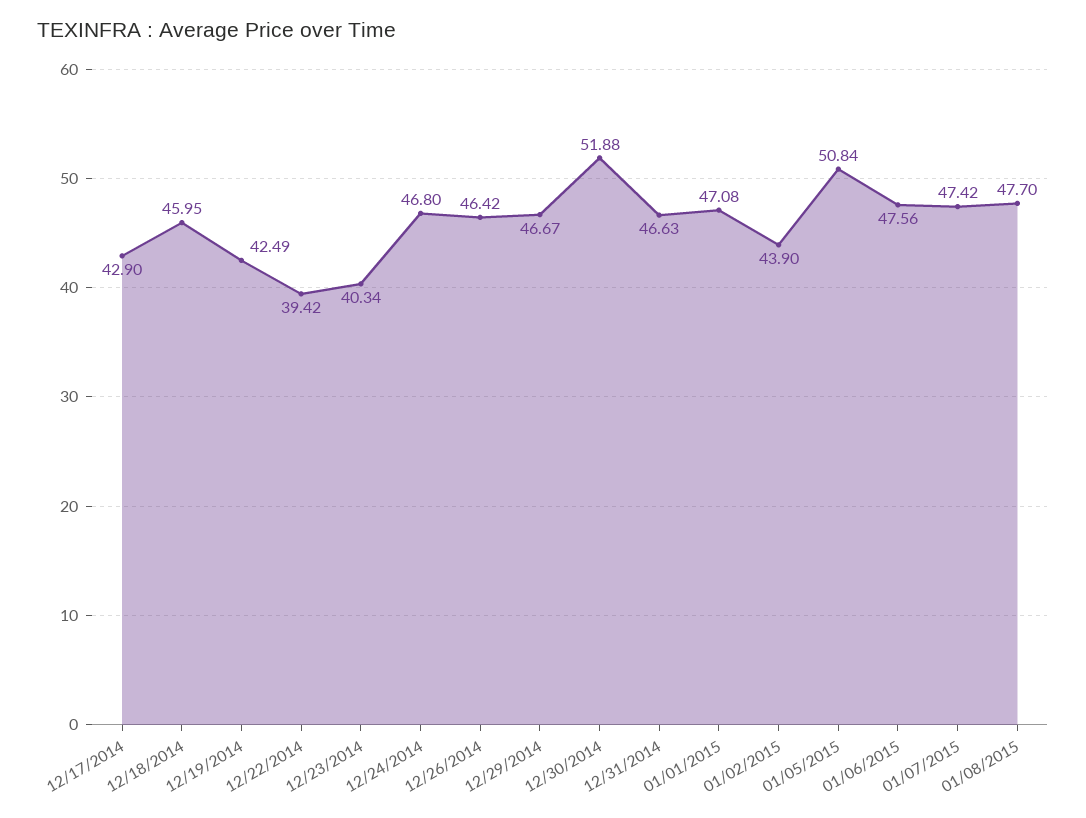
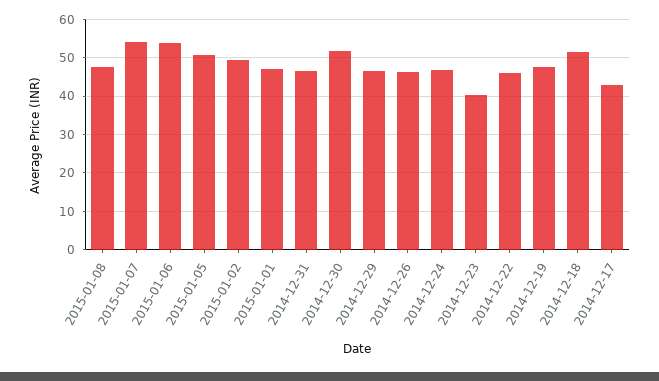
12/18/2014: 45.95 -> 52
12/19/2014: 42.49 -> 48
12/22/2014: 39.42 -> 46
01/02/2015: 43.9 -> 50
01/06/2015: 47.56 -> 54
01/07/2015: 47.42 -> 54

